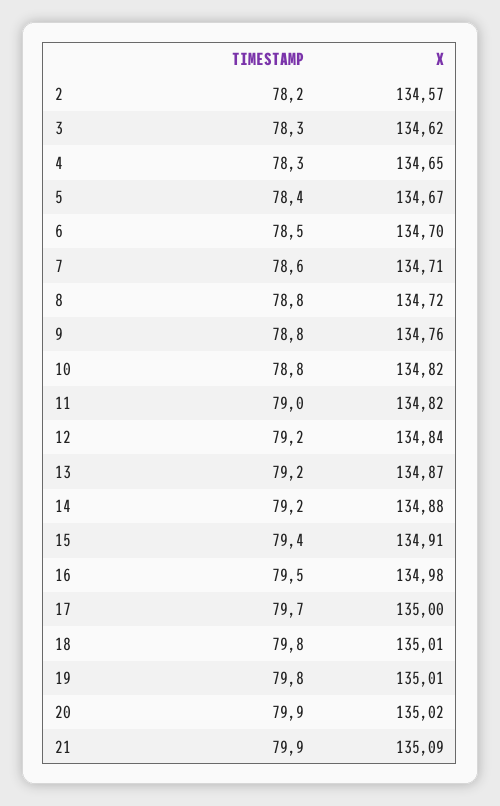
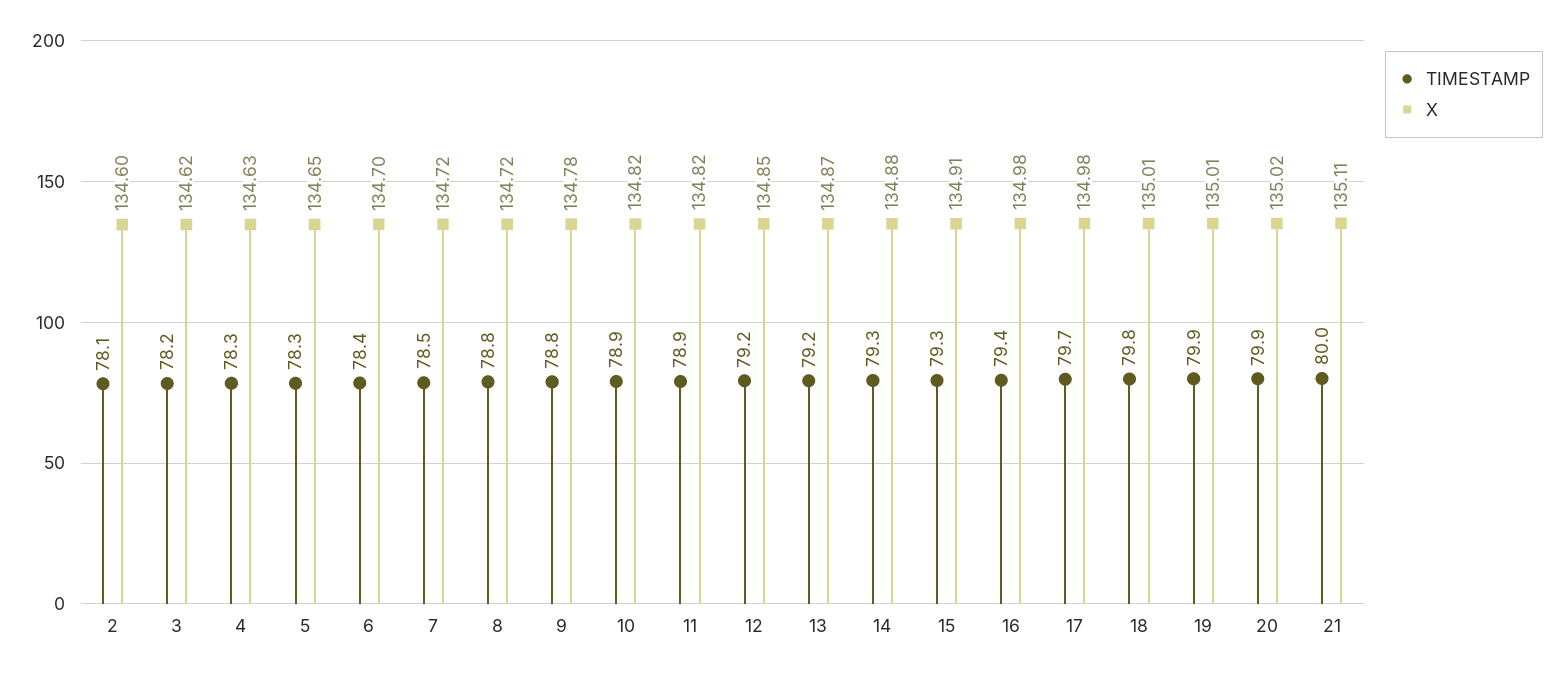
TIMESTAMP, 2: 78.2 -> 78.1
X, 2: 134.57 -> 134.6
TIMESTAMP, 3: 78.3 -> 78.2
X, 4: 134.65 -> 134.63
TIMESTAMP, 5: 78.4 -> 78.3
X, 5: 134.67 -> 134.65
TIMESTAMP, 6: 78.5 -> 78.4
TIMESTAMP, 7: 78.6 -> 78.5
X, 7: 134.71 -> 134.72
X, 9: 134.76 -> 134.78
TIMESTAMP, 10: 78.8 -> 78.9
TIMESTAMP, 11: 79 -> 78.9
X, 12: 134.84 -> 134.85
TIMESTAMP, 14: 79.2 -> 79.3
TIMESTAMP, 15: 79.4 -> 79.3
TIMESTAMP, 16: 79.5 -> 79.4
X, 17: 135 -> 134.98
TIMESTAMP, 19: 79.8 -> 79.9
TIMESTAMP, 21: 79.9 -> 80
X, 21: 135.09 -> 135.11

